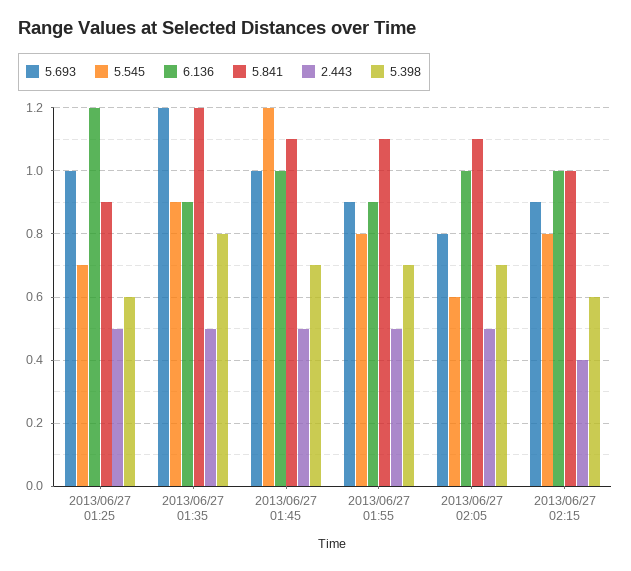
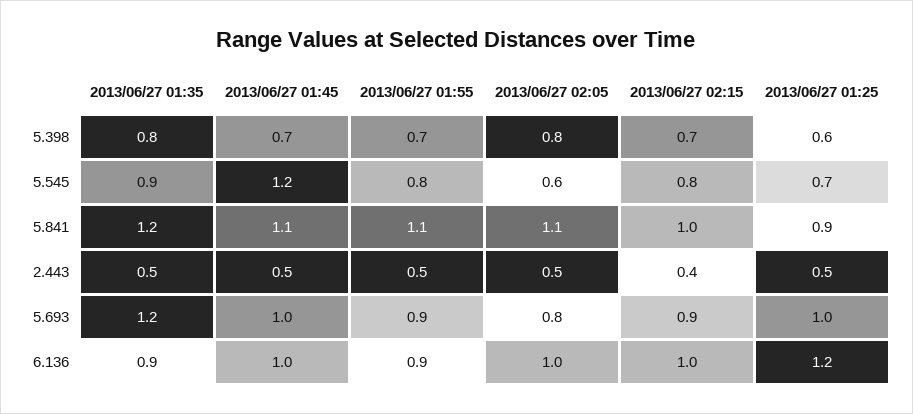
5.398, 2013/06/27 02:05: 0.7 -> 0.8
5.398, 2013/06/27 02:15: 0.6 -> 0.7

